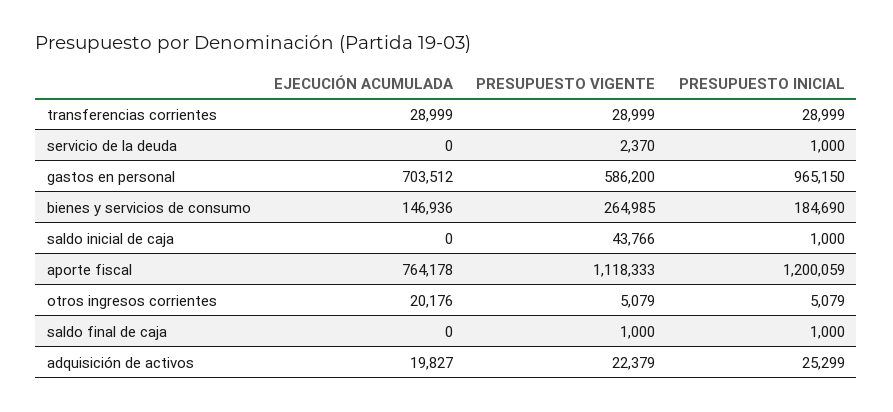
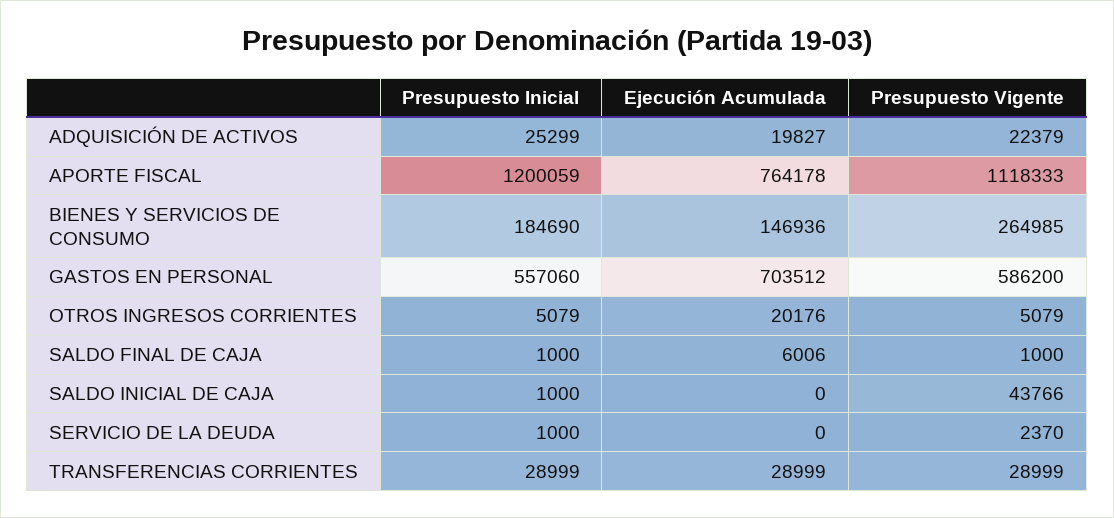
PRESUPUESTO INICIAL, gastos en personal: 965150 -> 557060
EJECUCIÓN ACUMULADA, saldo final de caja: 0 -> 6006

